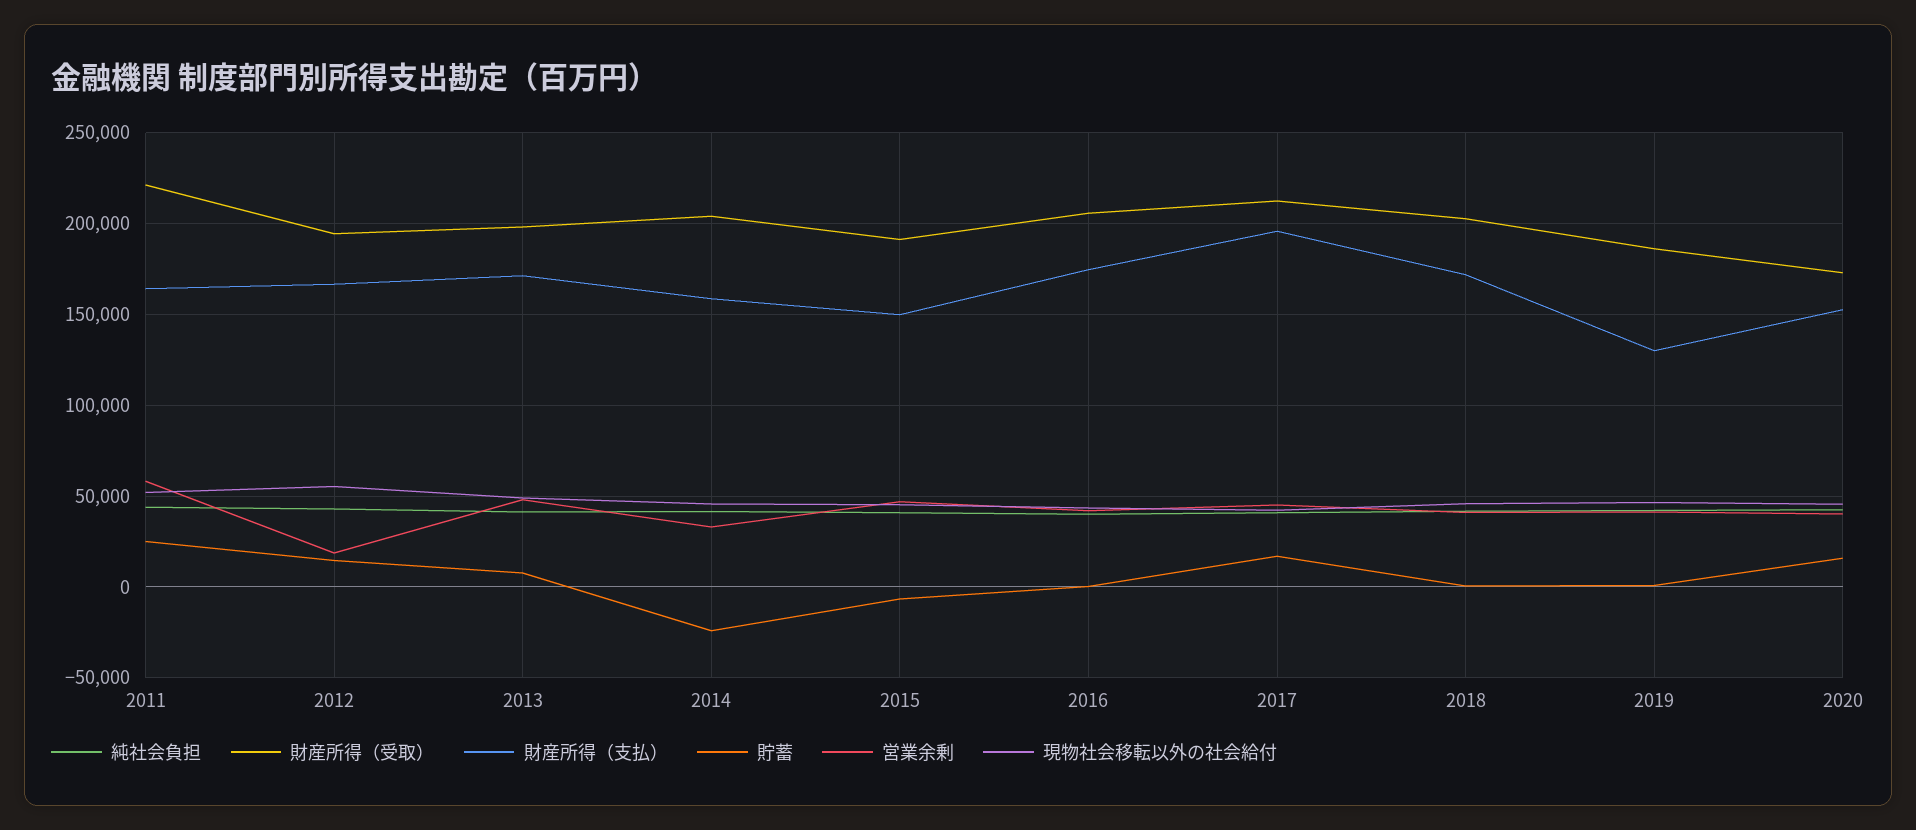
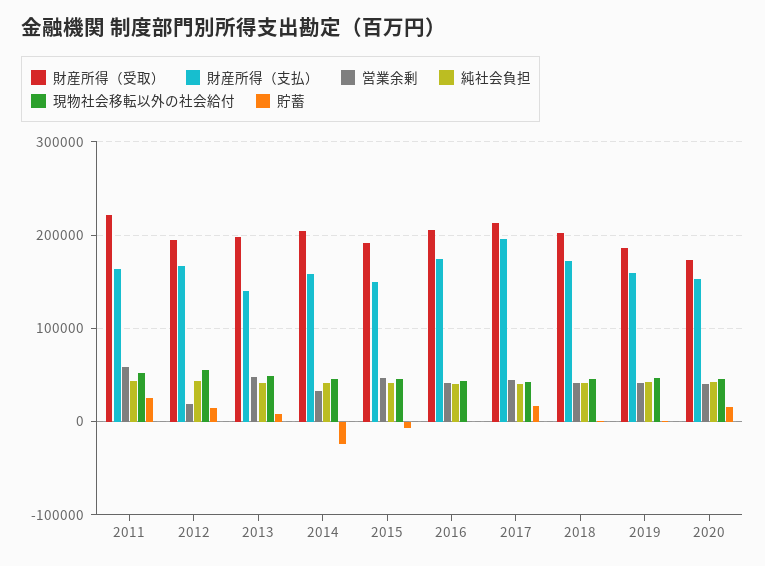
財産所得（支払）, 2013: 170000 -> 140000
財産所得（支払）, 2019: 130000 -> 160000

